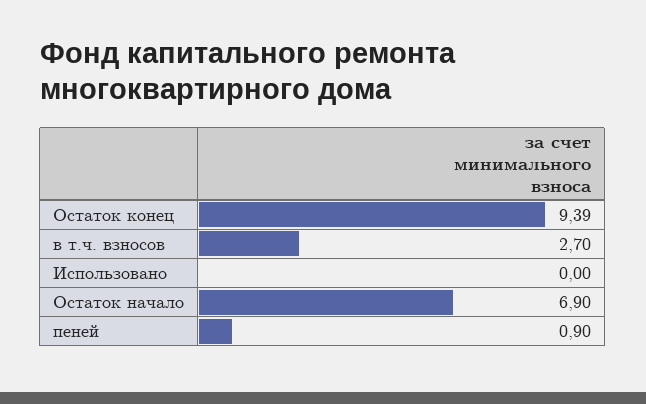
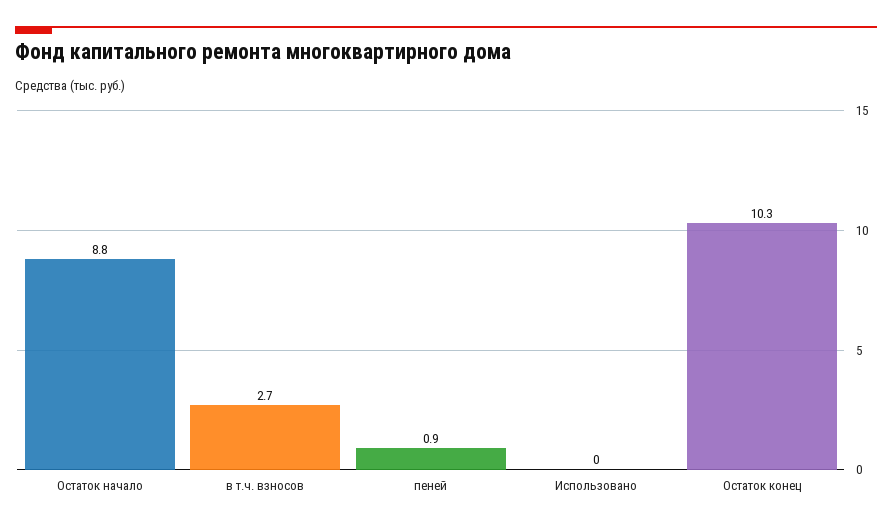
Остаток конец: 9.39 -> 10.3
Остаток начало: 6.9 -> 8.8

